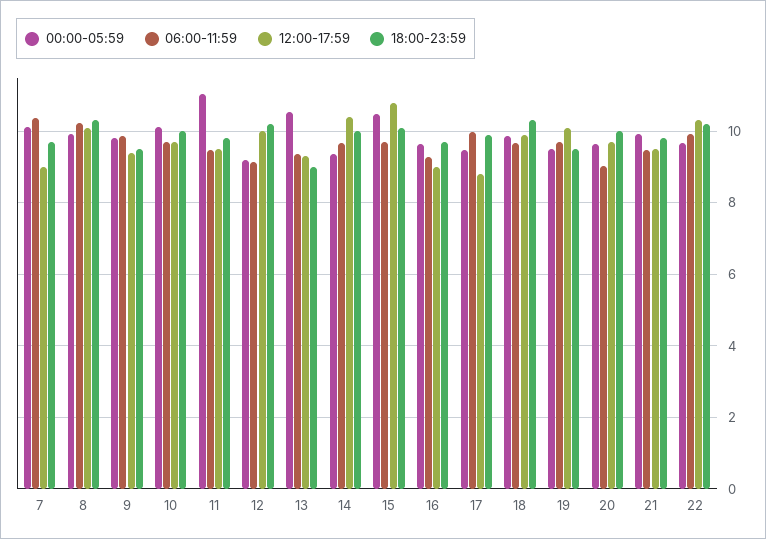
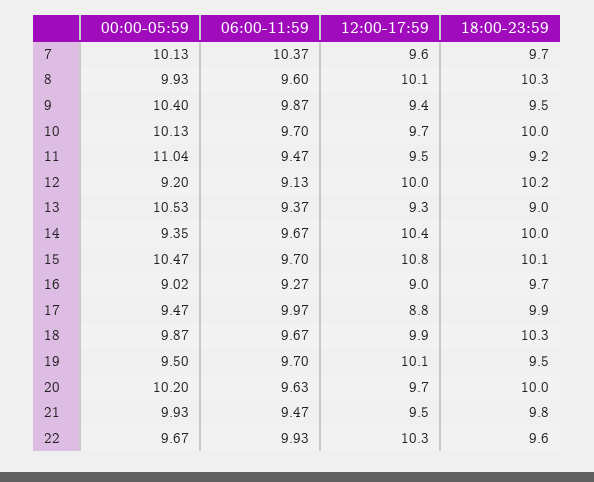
12:00-17:59, 7: 9 -> 9.6
06:00-11:59, 8: 10.2 -> 9.6
00:00-05:59, 9: 9.8 -> 10.4
18:00-23:59, 11: 9.8 -> 9.2
00:00-05:59, 16: 9.6 -> 9.02
00:00-05:59, 20: 9.6 -> 10.2
06:00-11:59, 20: 9 -> 9.63
18:00-23:59, 22: 10.2 -> 9.6

